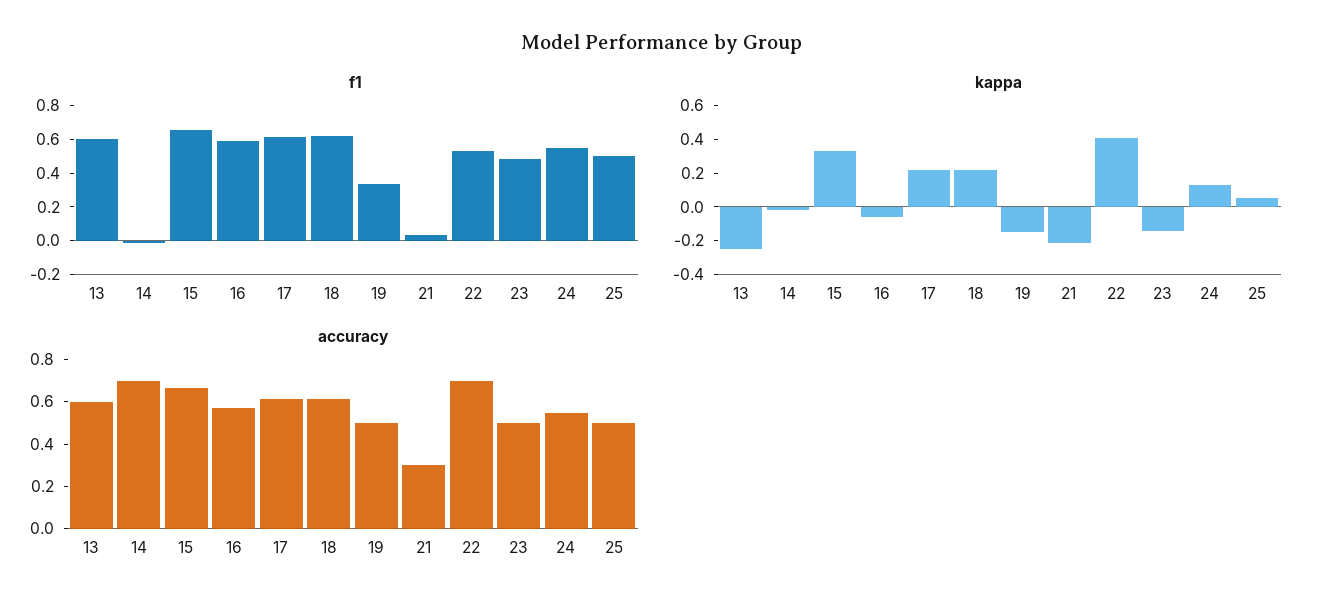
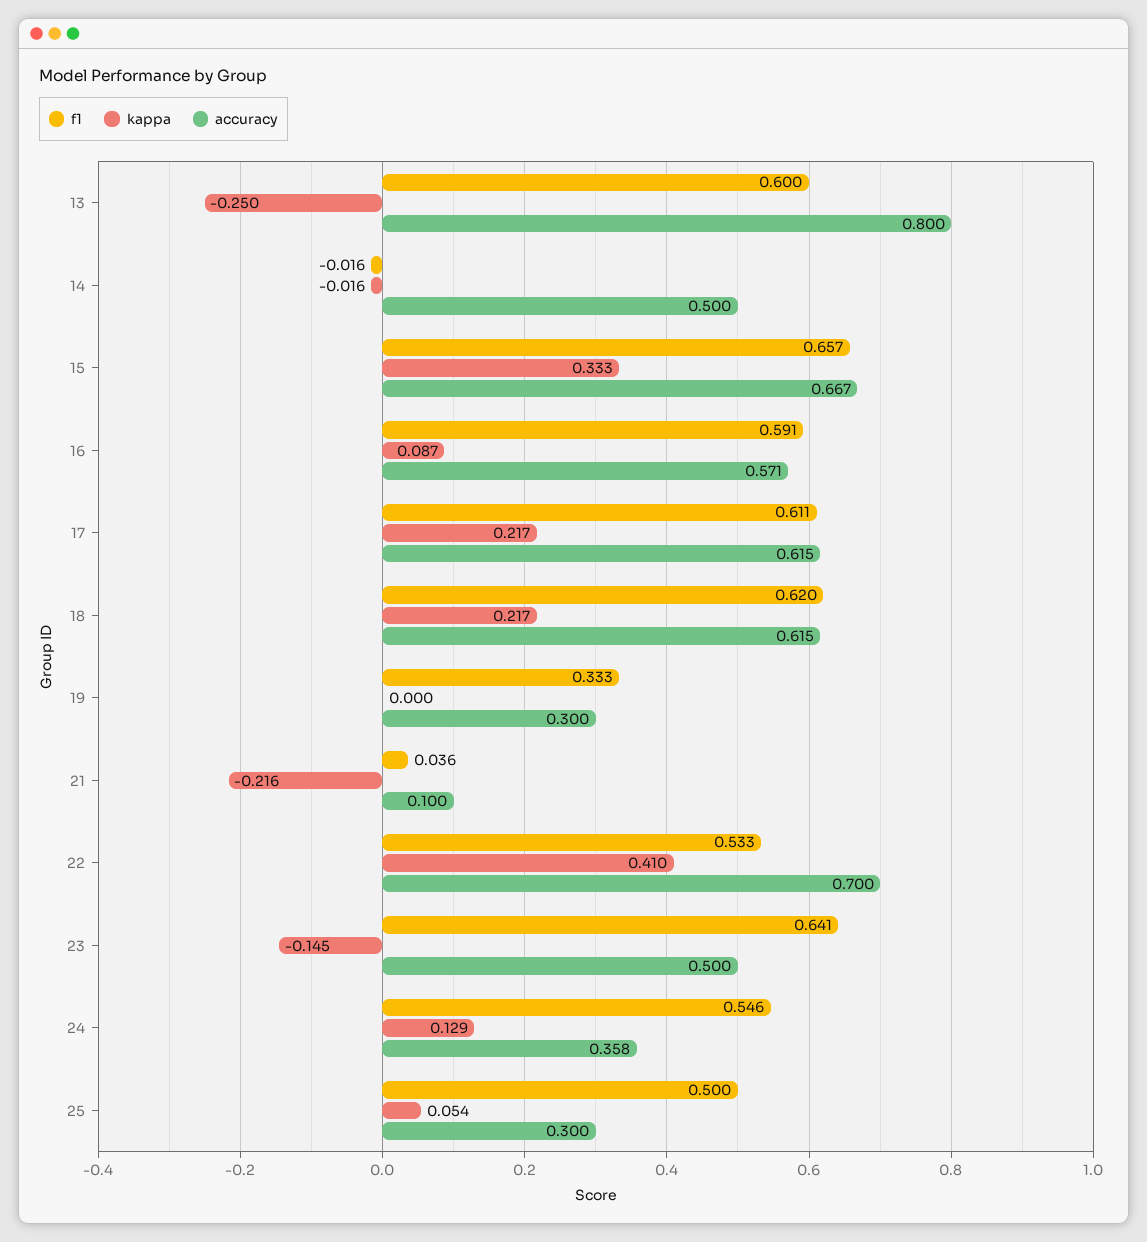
f1, 23: 0.5 -> 0.641
kappa, 16: -0.05 -> 0.087
kappa, 19: -0.15 -> 0
accuracy, 13: 0.6 -> 0.8
accuracy, 14: 0.7 -> 0.5
accuracy, 19: 0.5 -> 0.3
accuracy, 21: 0.3 -> 0.1
accuracy, 24: 0.55 -> 0.358
accuracy, 25: 0.5 -> 0.3

